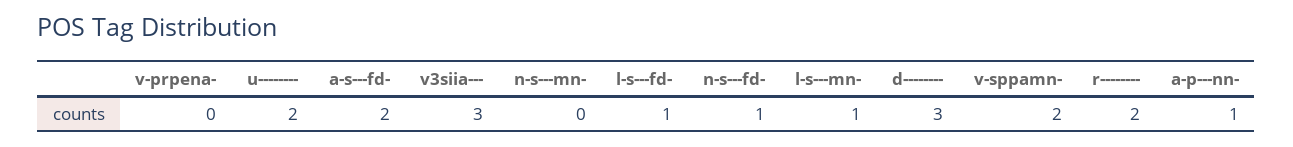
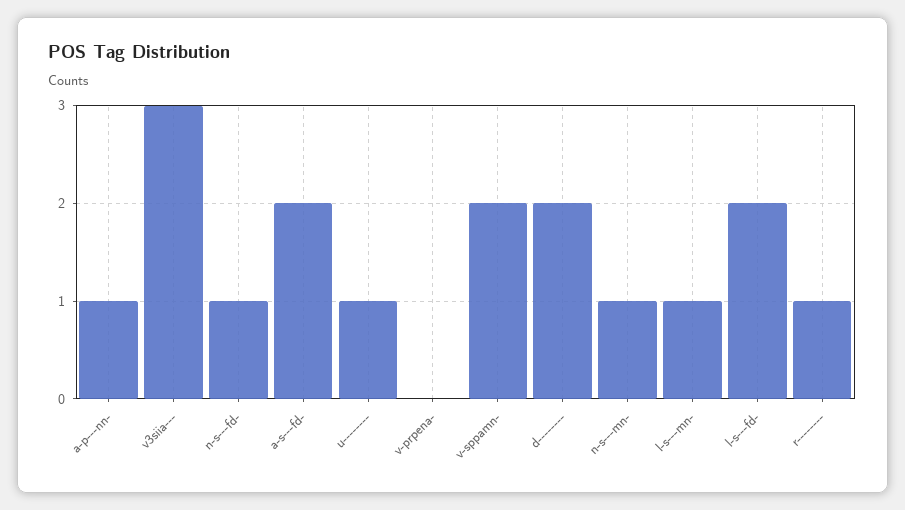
u--------: 2 -> 1
n-s---mn-: 0 -> 1
l-s---fd-: 1 -> 2
d--------: 3 -> 2
r--------: 2 -> 1

